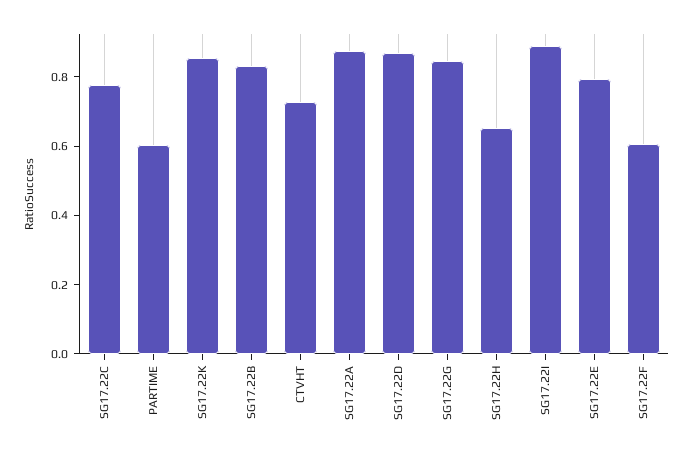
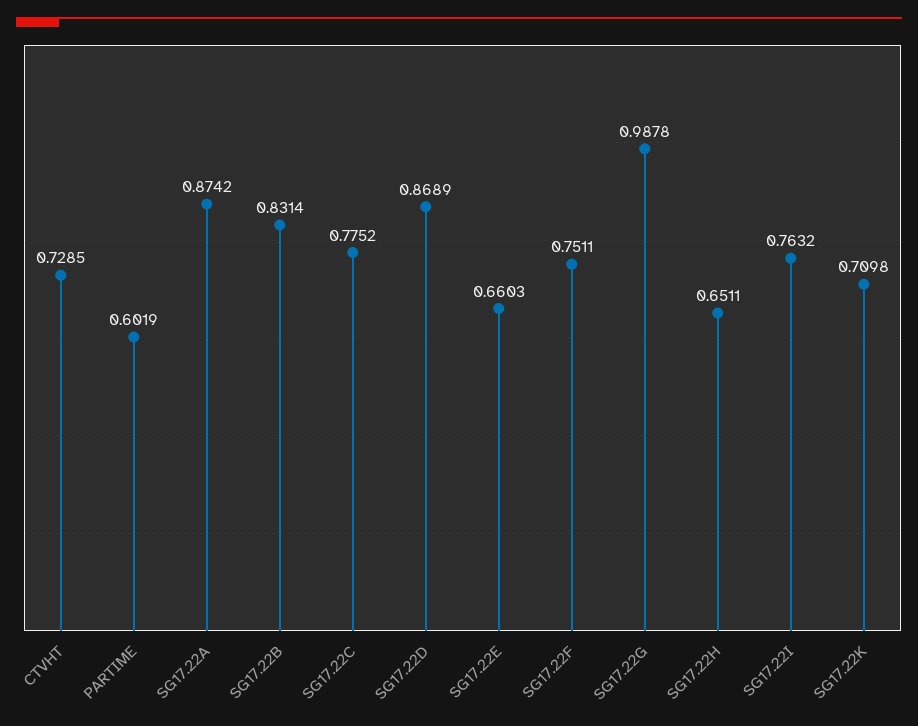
SG17.22K: 0.85 -> 0.7098
SG17.22G: 0.85 -> 0.9878
SG17.22I: 0.9 -> 0.7632
SG17.22E: 0.8 -> 0.6603
SG17.22F: 0.6 -> 0.7511

